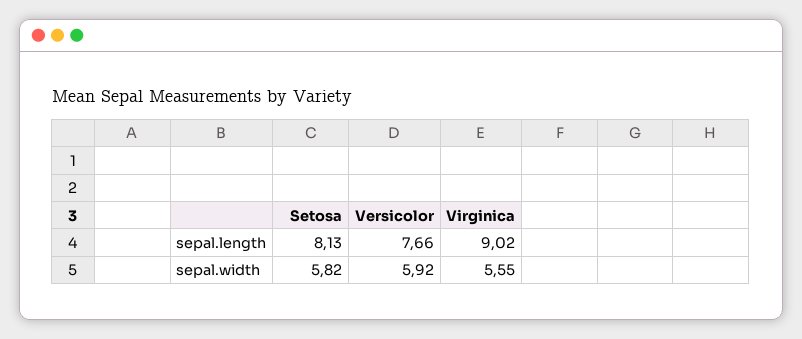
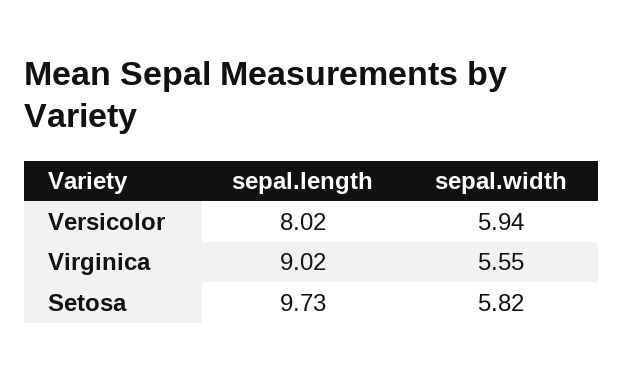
Setosa, sepal.length: 8.13 -> 9.73
Versicolor, sepal.length: 7.66 -> 8.02
Versicolor, sepal.width: 5.92 -> 5.94

